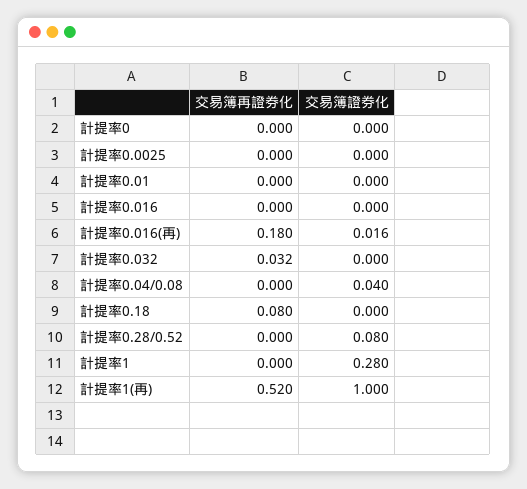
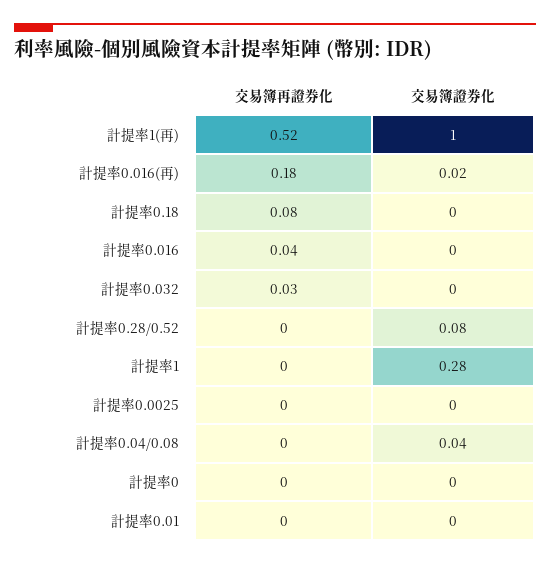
交易簿再證券化, 計提率0.016: 0 -> 0.04

